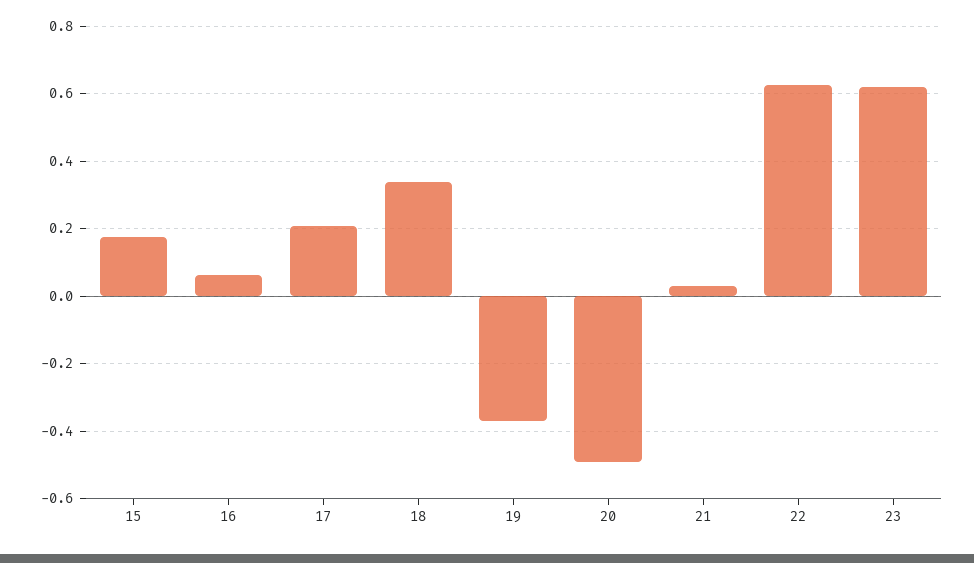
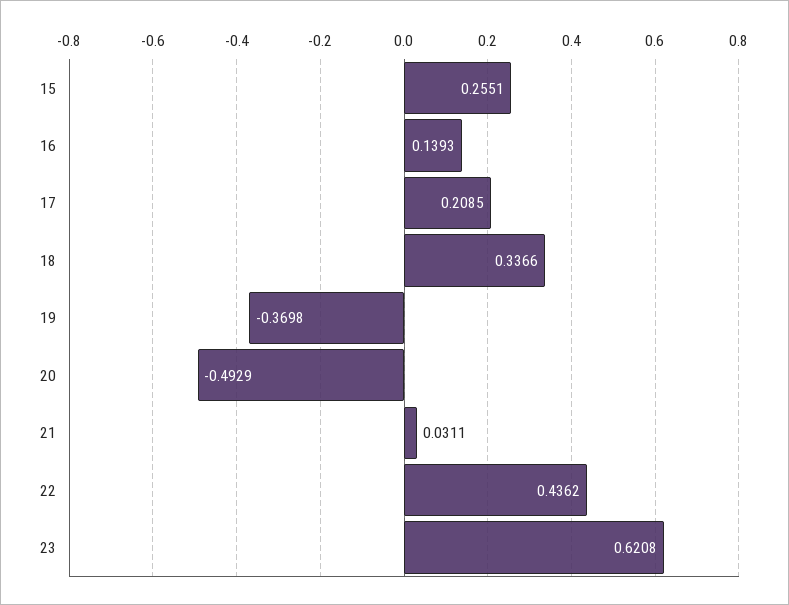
15: 0.18 -> 0.2551
16: 0.06 -> 0.1393
22: 0.62 -> 0.4362

